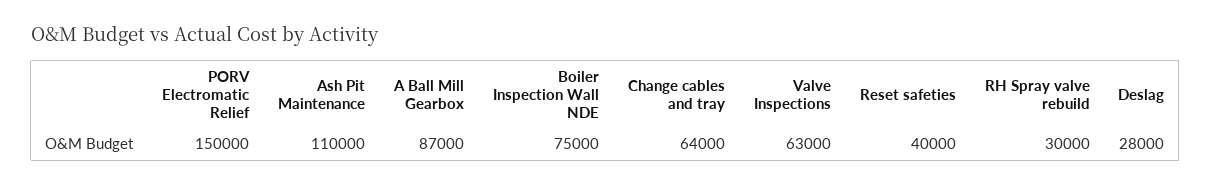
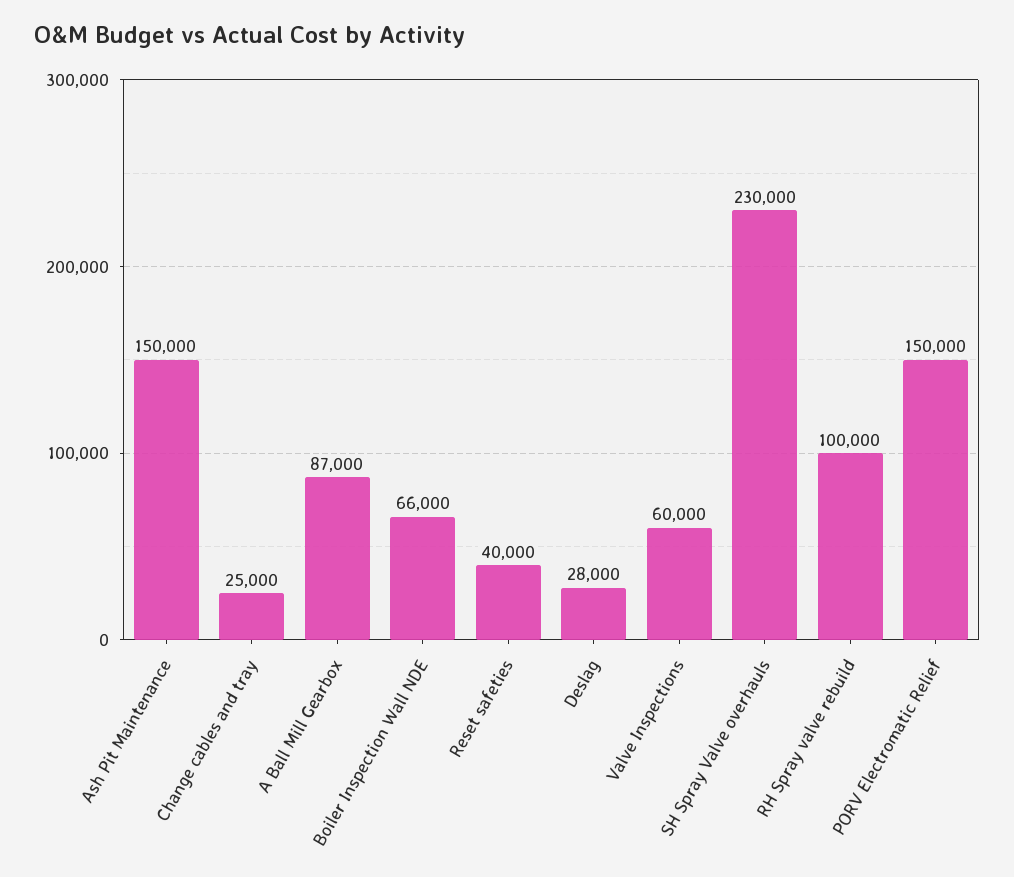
Ash Pit Maintenance: 110000 -> 150000
Boiler Inspection Wall NDE: 75000 -> 66000
Change cables and tray: 64000 -> 25000
Valve Inspections: 63000 -> 60000
RH Spray valve rebuild: 30000 -> 100000
SH Spray Valve overhauls: none -> 230000

